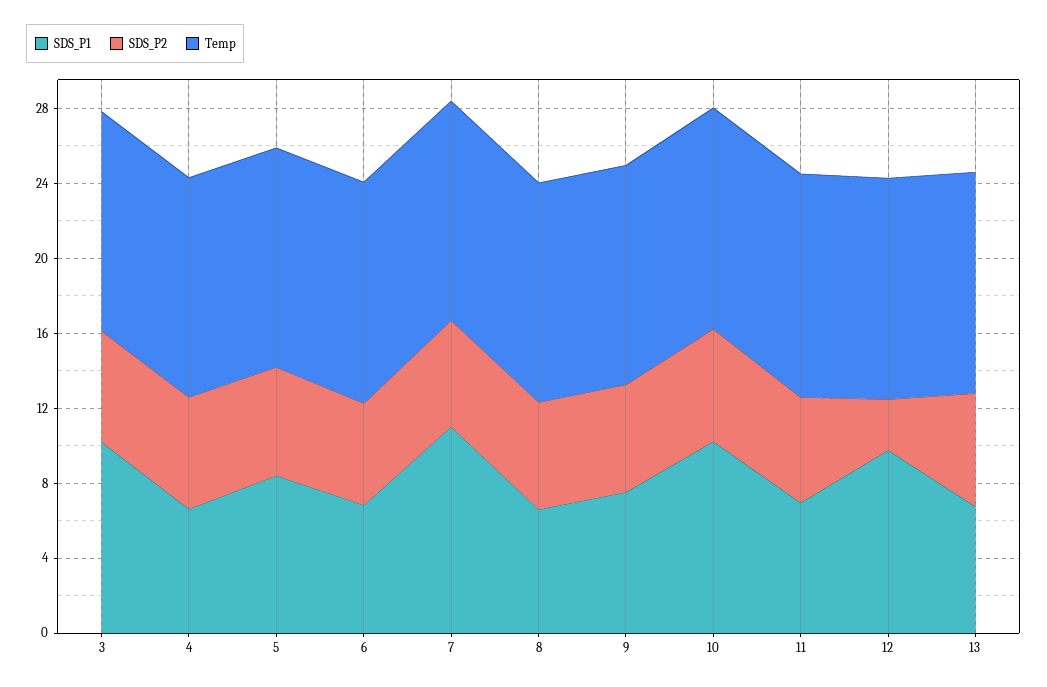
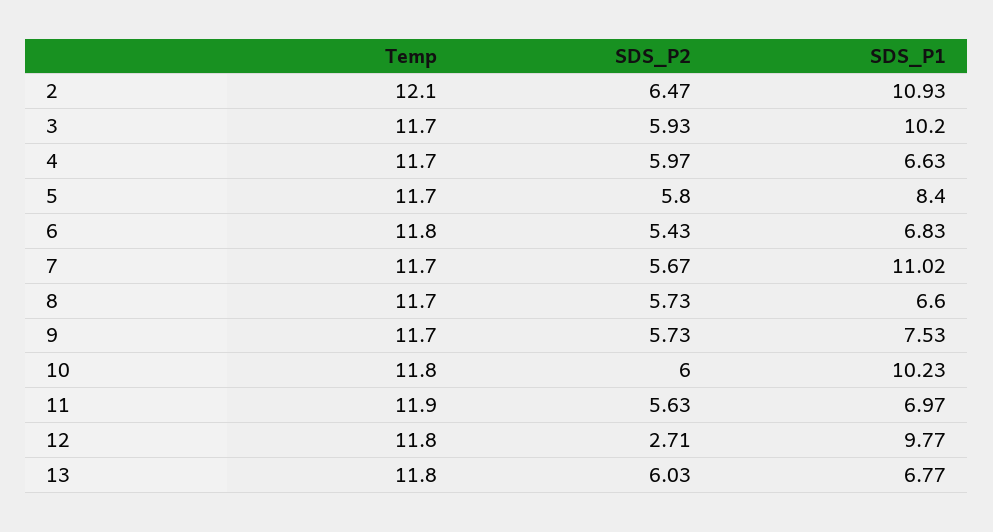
Temp, 2: none -> 12.1
SDS_P2, 2: none -> 6.47
SDS_P1, 2: none -> 10.93

